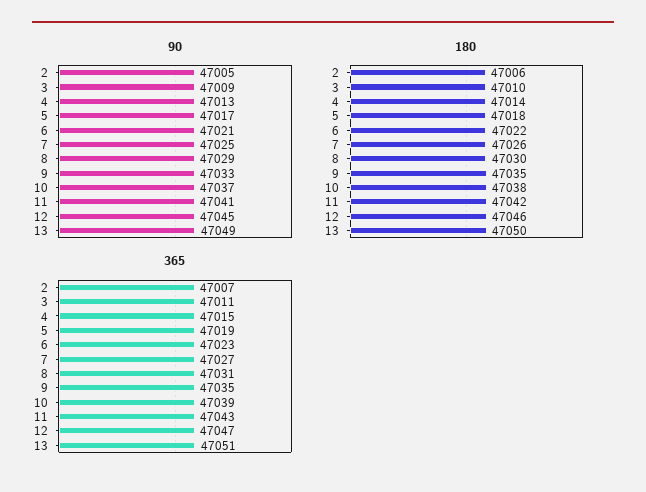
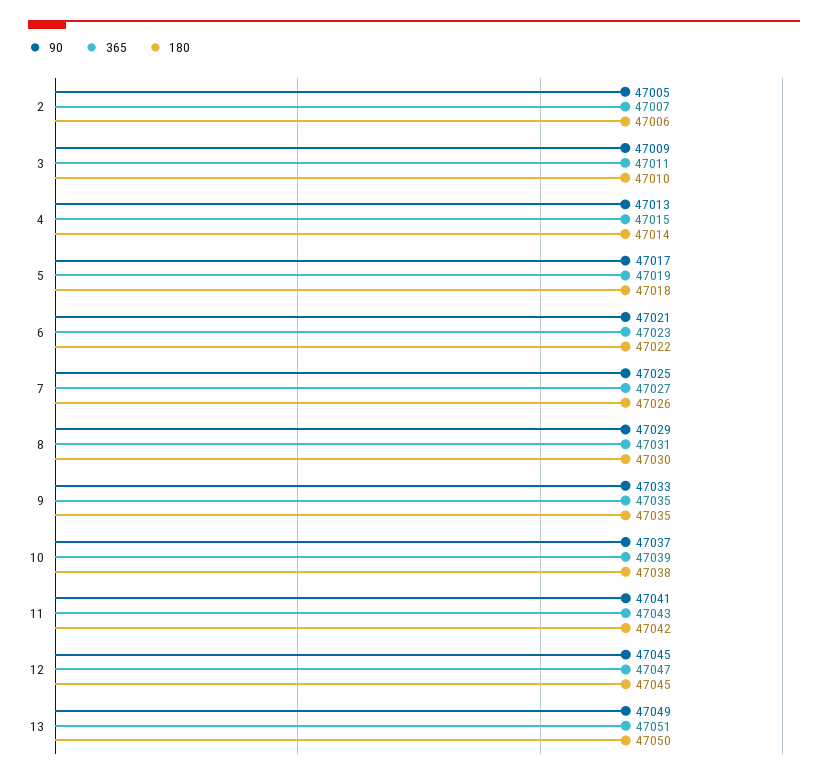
180, 12: 47046 -> 47045

